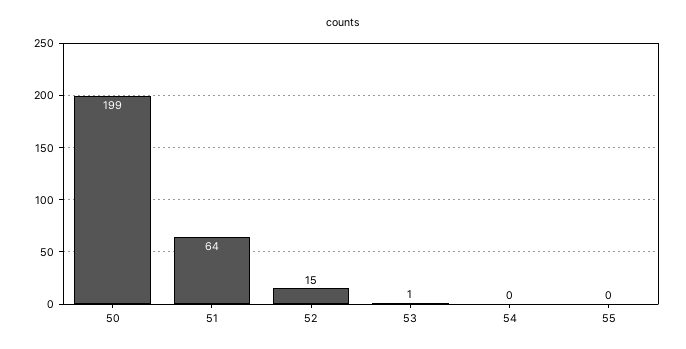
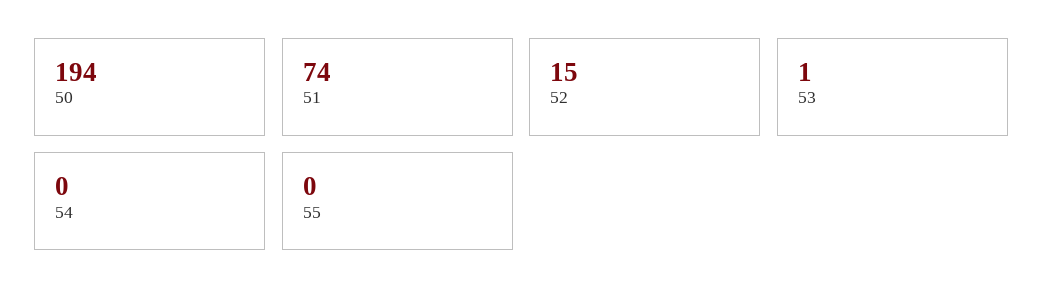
50: 199 -> 194
51: 64 -> 74

